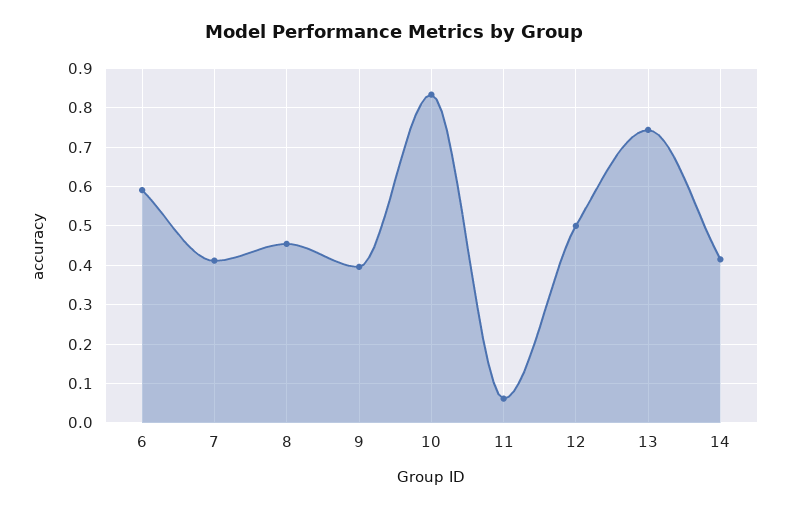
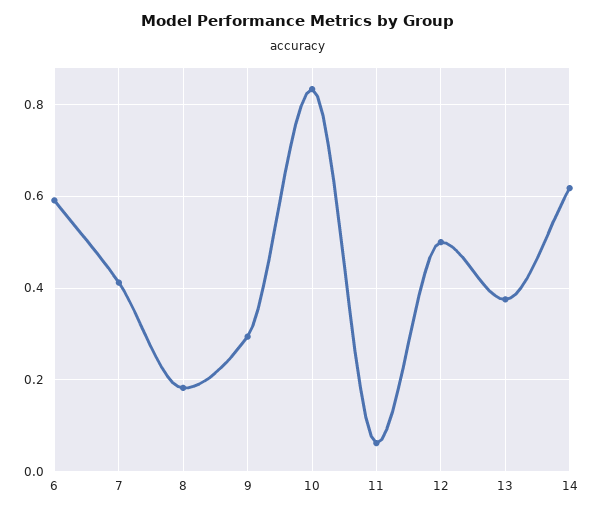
8: 0.46 -> 0.18
9: 0.4 -> 0.3
13: 0.74 -> 0.38
14: 0.42 -> 0.62

